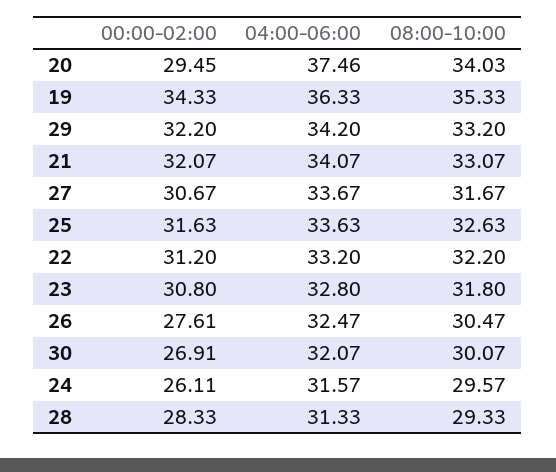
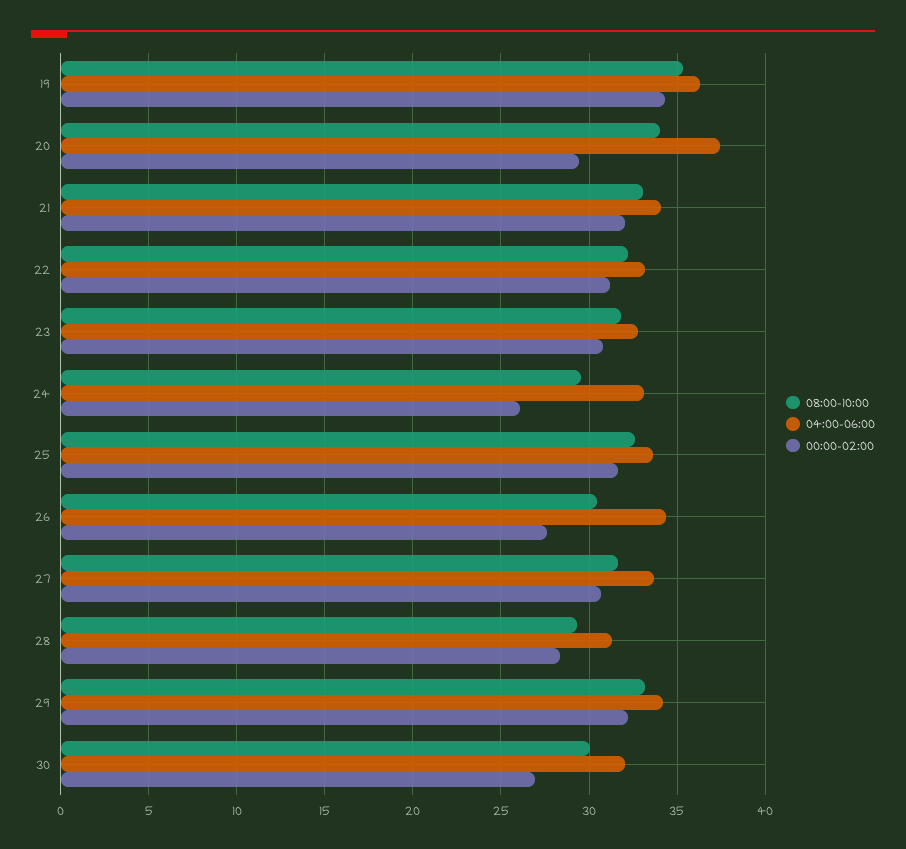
04:00-06:00, 26: 32.47 -> 34.5
04:00-06:00, 24: 31.57 -> 33

